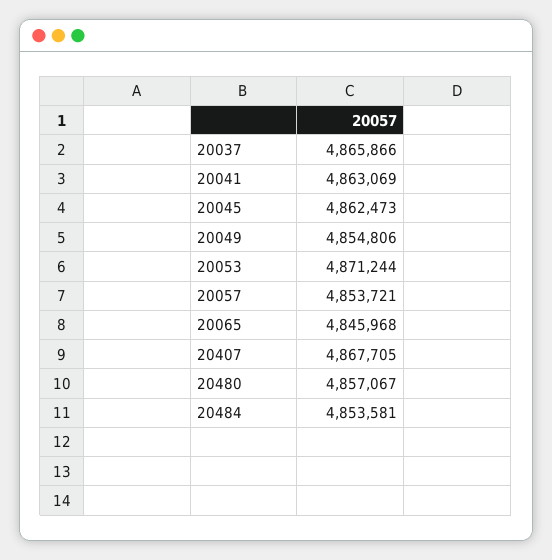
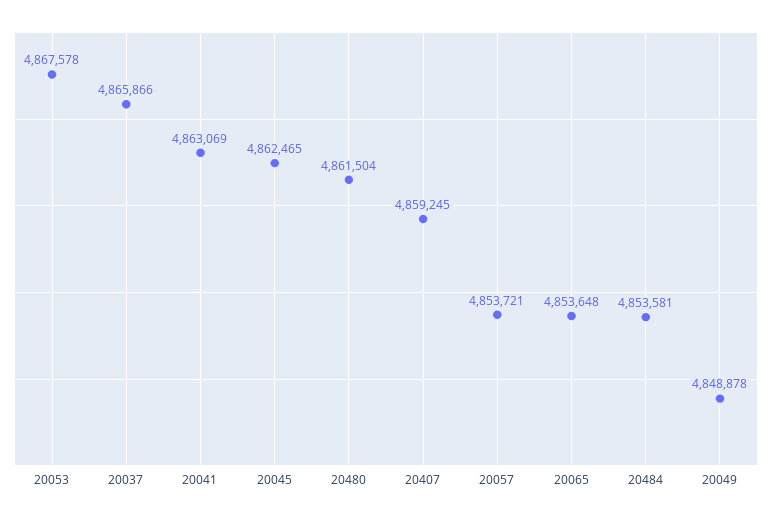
20045: 4862473 -> 4862465
20049: 4854806 -> 4848878
20053: 4871244 -> 4867578
20065: 4845968 -> 4853648
20407: 4867705 -> 4859245
20480: 4857067 -> 4861504

